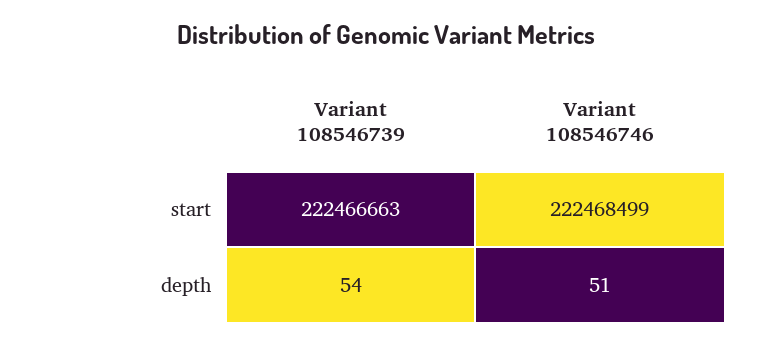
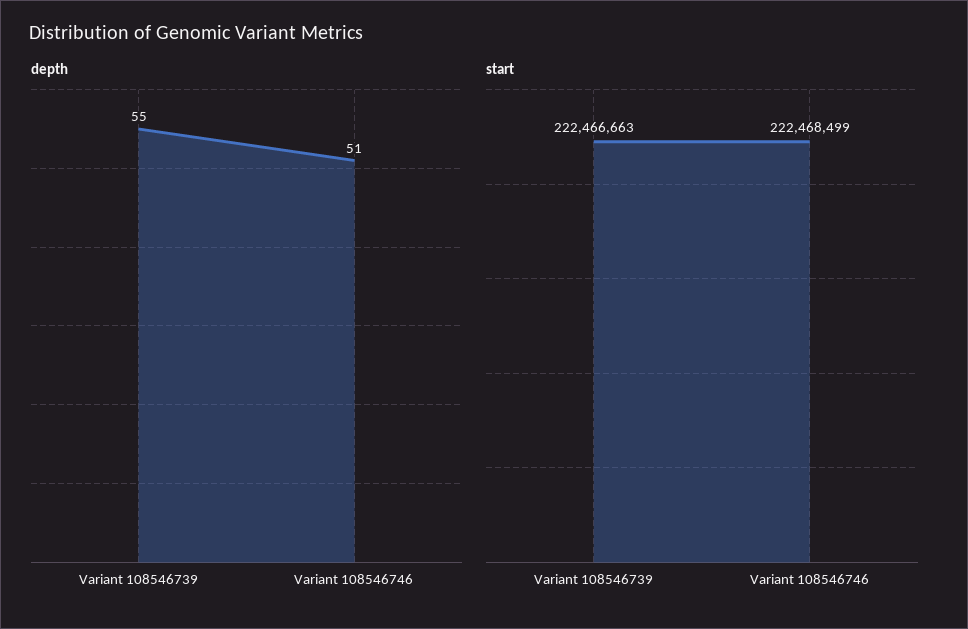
depth, Variant 108546739: 54 -> 55

